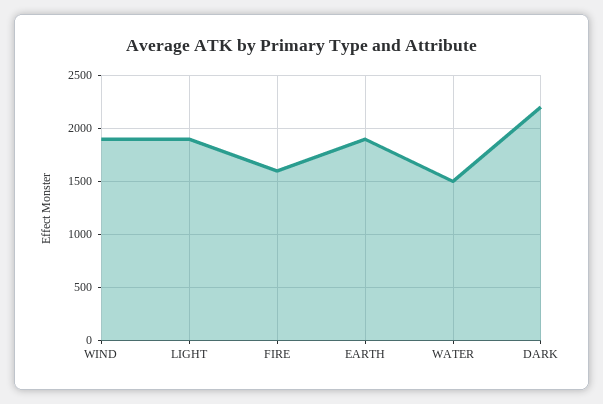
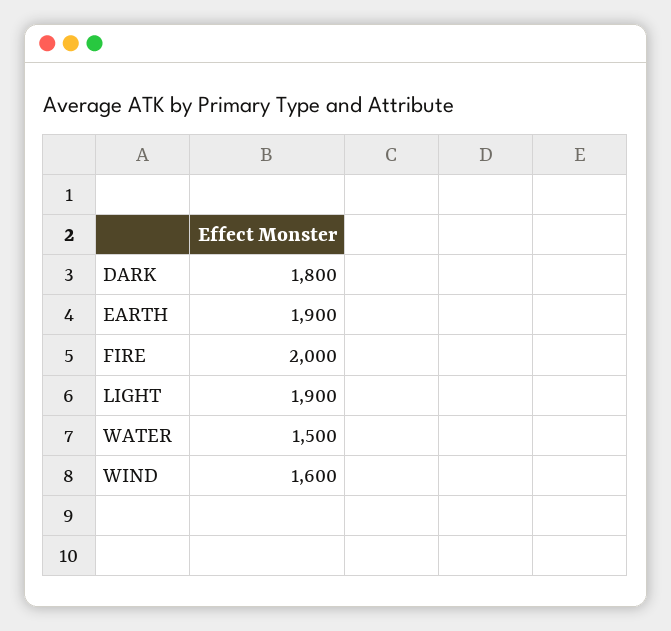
WIND: 1900 -> 1600
FIRE: 1600 -> 2000
DARK: 2200 -> 1800

